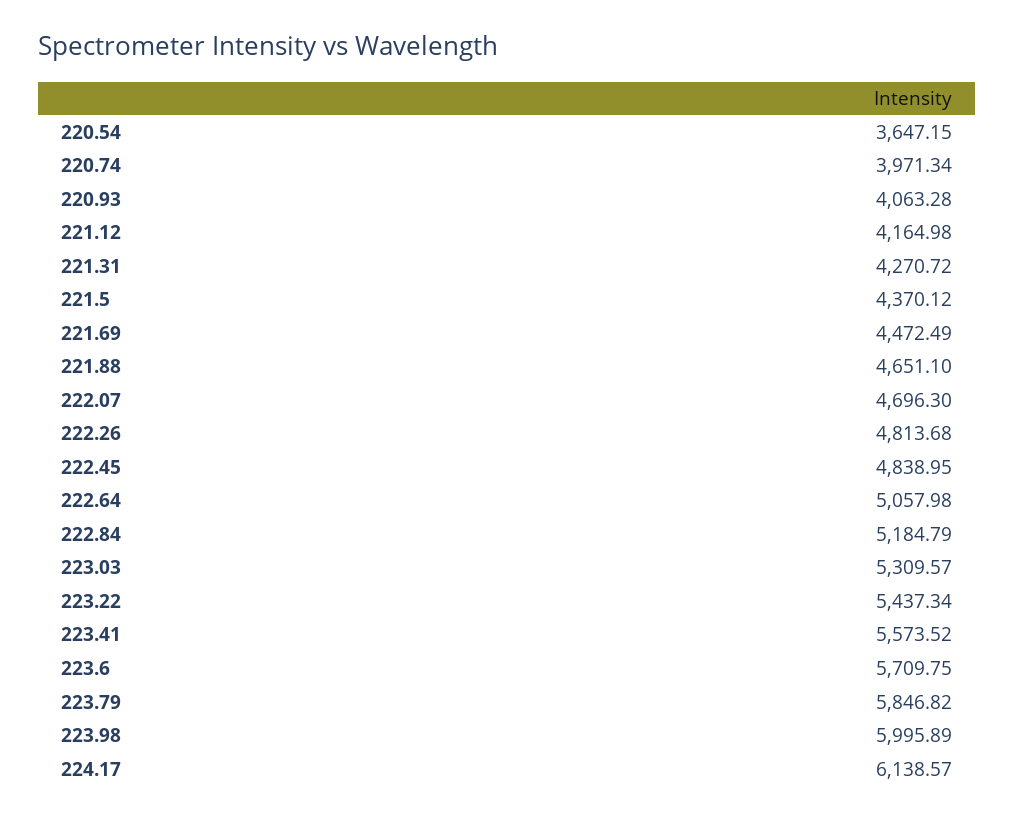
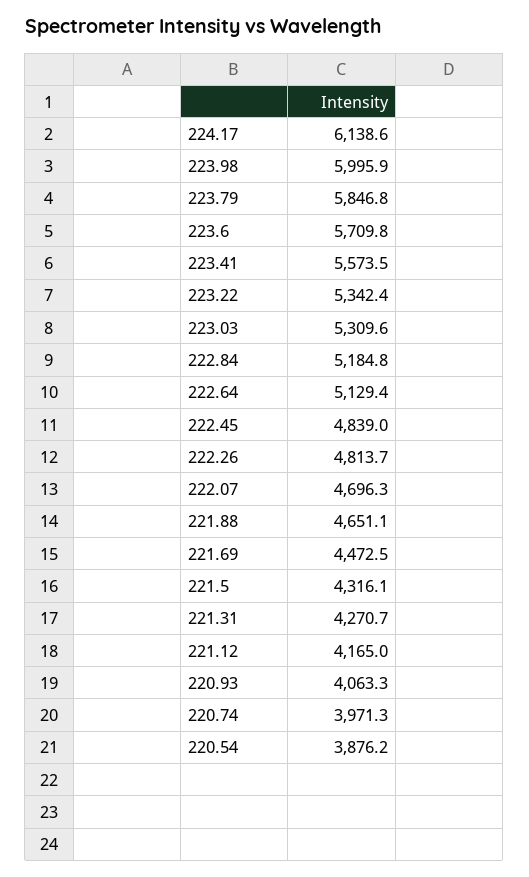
220.54: 3647.15 -> 3876.2
221.5: 4370.12 -> 4316.1
222.64: 5057.98 -> 5129.4
223.22: 5437.34 -> 5342.4

